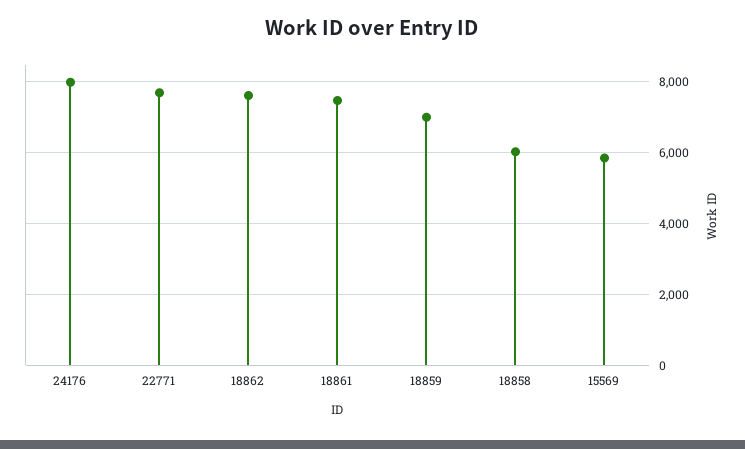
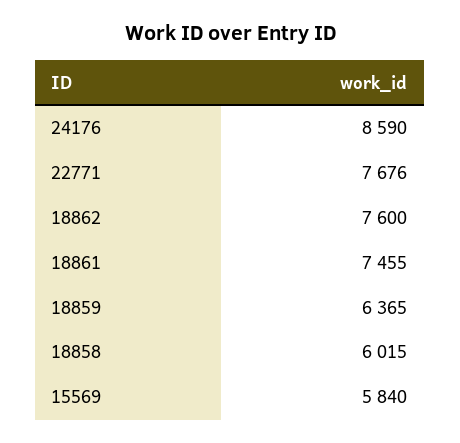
24176: 8000 -> 8590
18859: 7000 -> 6365

